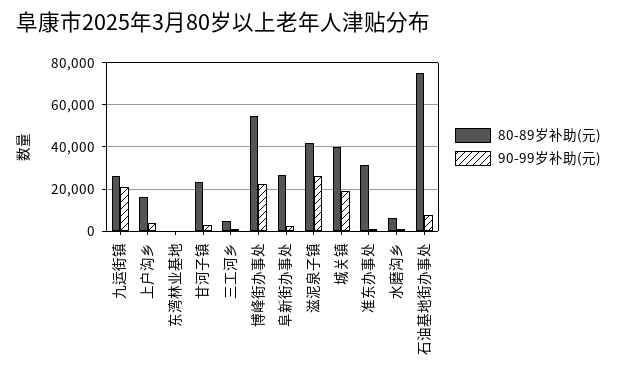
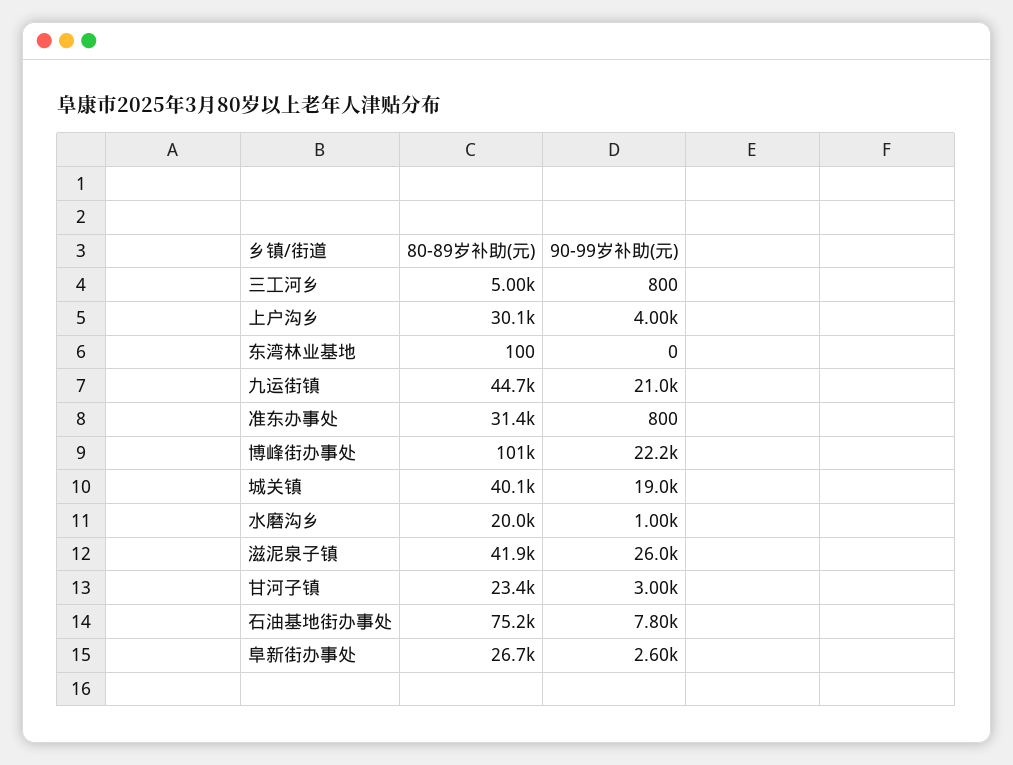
80-89岁补助(元), 九运街镇: 25000 -> 44700
80-89岁补助(元), 上户沟乡: 15000 -> 30100
80-89岁补助(元), 博峰街办事处: 55000 -> 101000
80-89岁补助(元), 水磨沟乡: 5000 -> 20000

